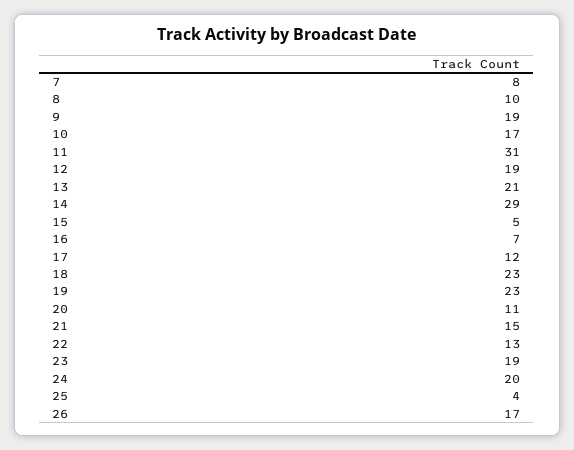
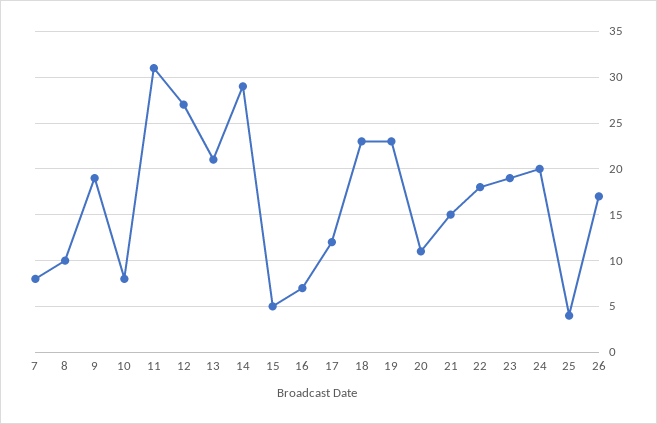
10: 17 -> 8
12: 19 -> 27
22: 13 -> 18

